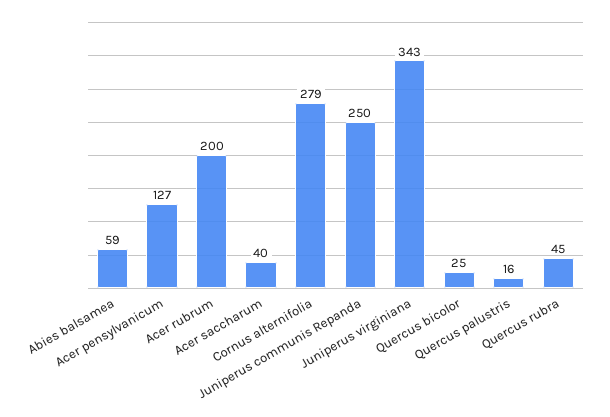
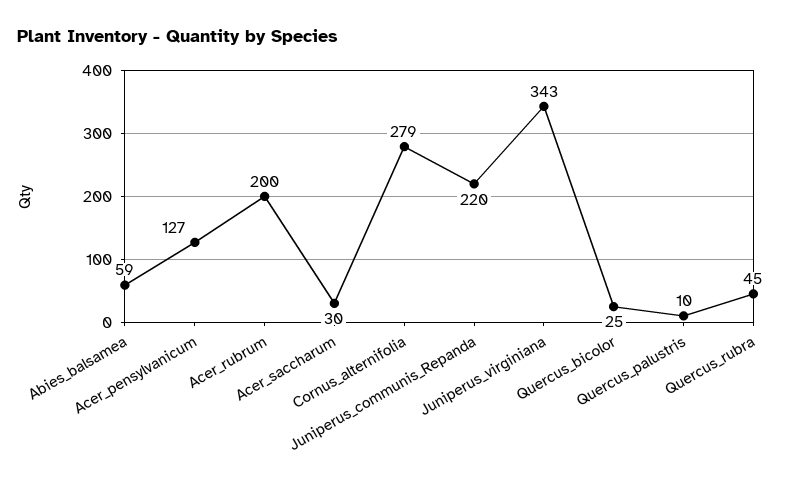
Acer saccharum: 40 -> 30
Juniperus communis Repanda: 250 -> 220
Quercus palustris: 16 -> 10

